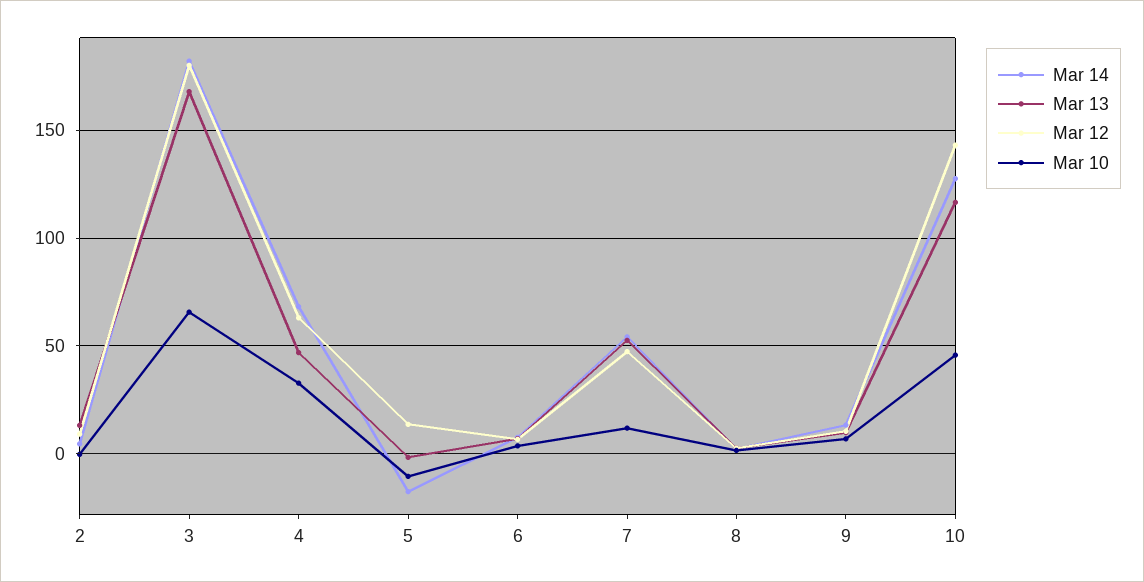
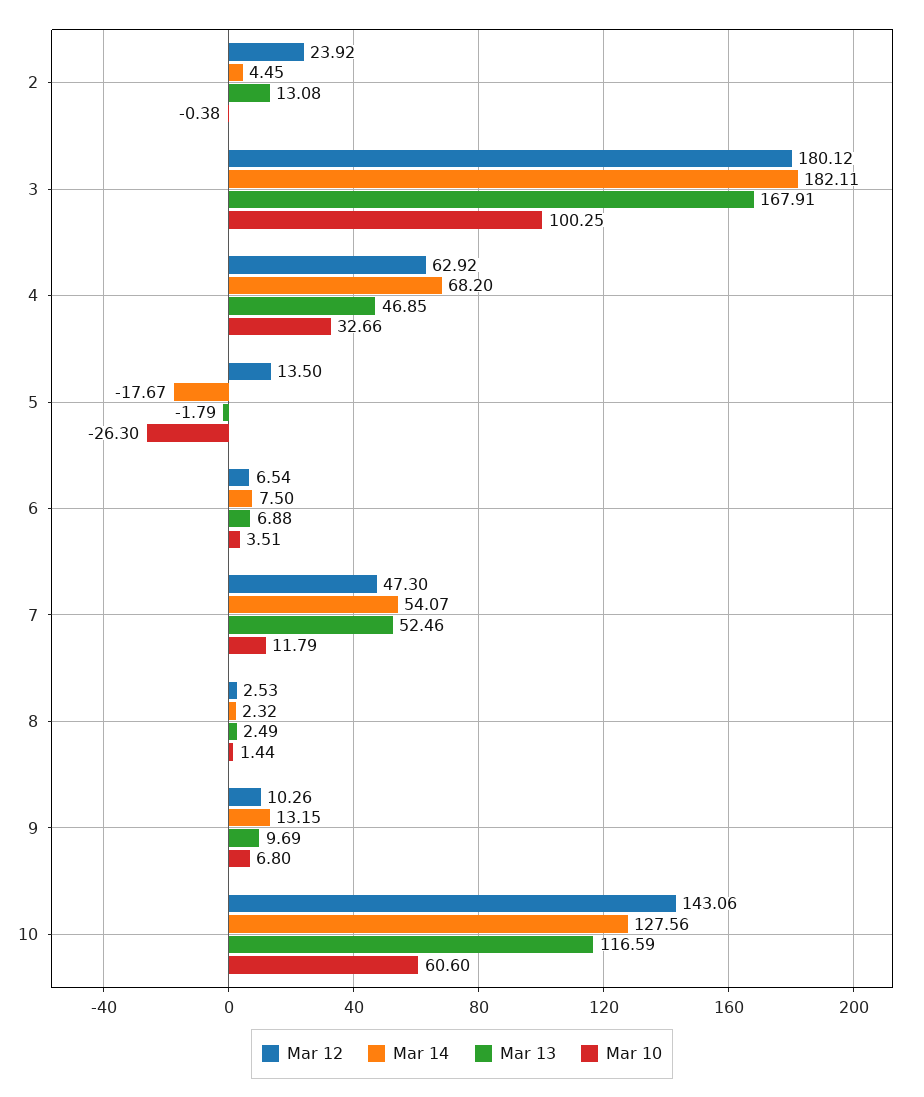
Mar 12, 2: 10 -> 23.92
Mar 10, 3: 65 -> 100.25
Mar 10, 5: -10 -> -26.3
Mar 10, 10: 45 -> 60.6

